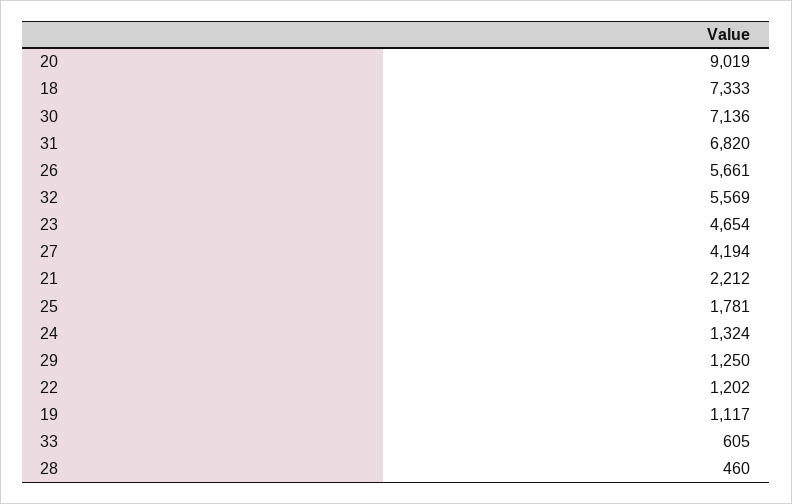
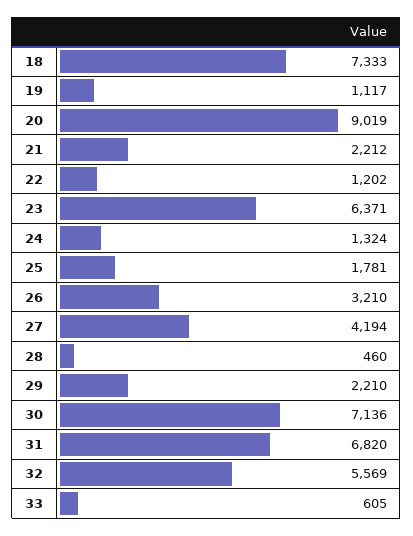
26: 5661 -> 3210
23: 4654 -> 6371
29: 1250 -> 2210

